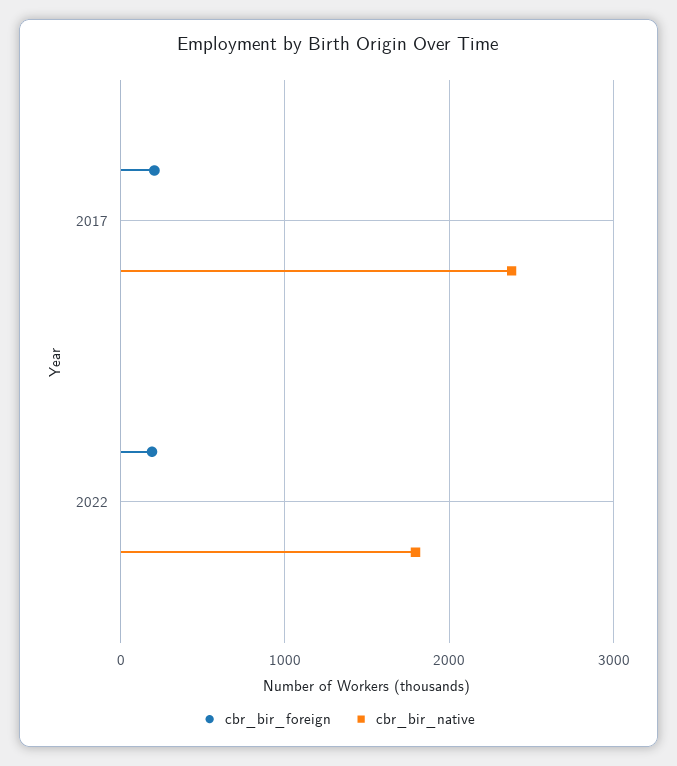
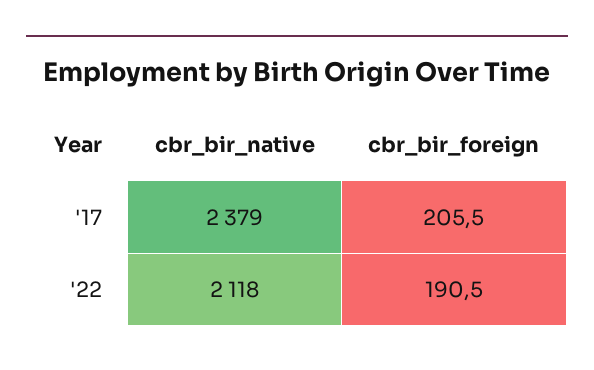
cbr_bir_native, 2022: 1800 -> 2118

